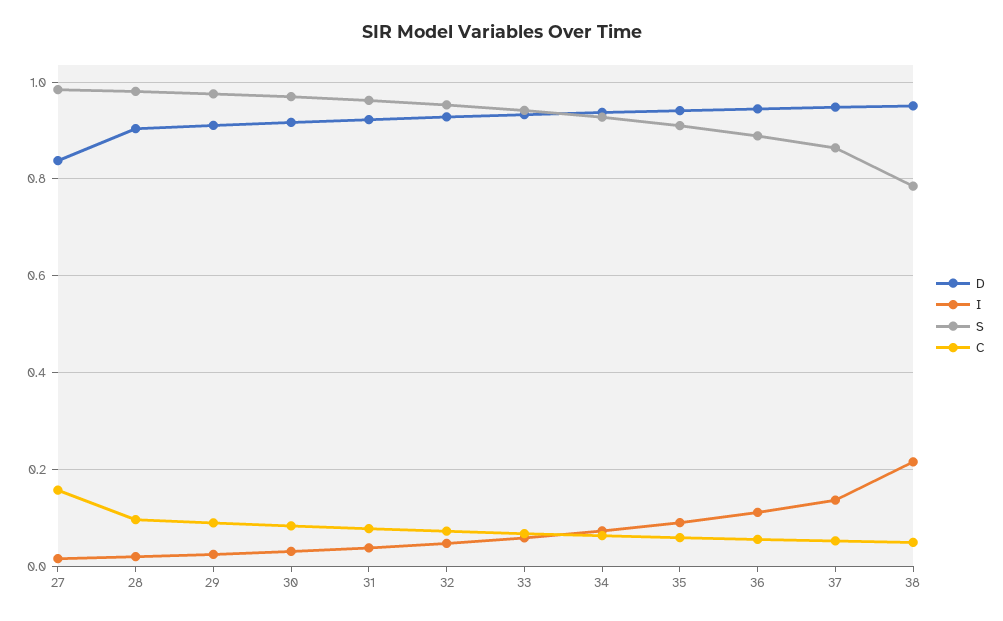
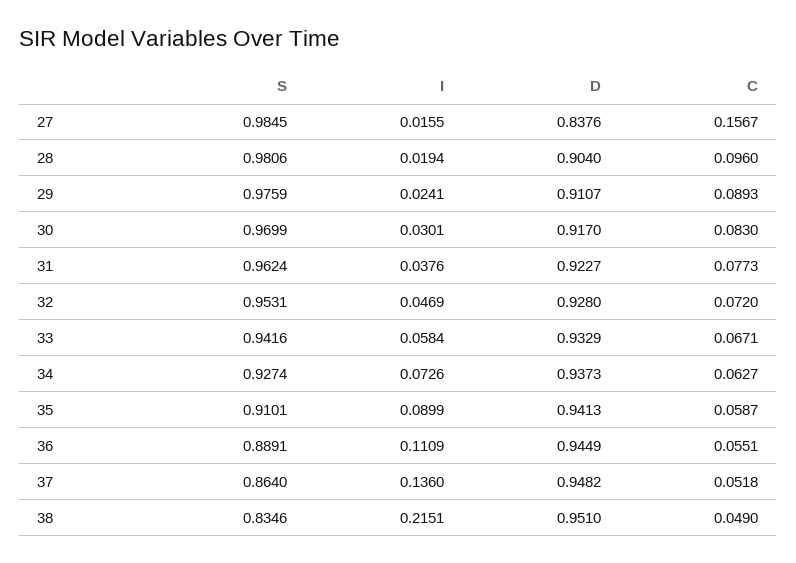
S, 38: 0.78 -> 0.8346

